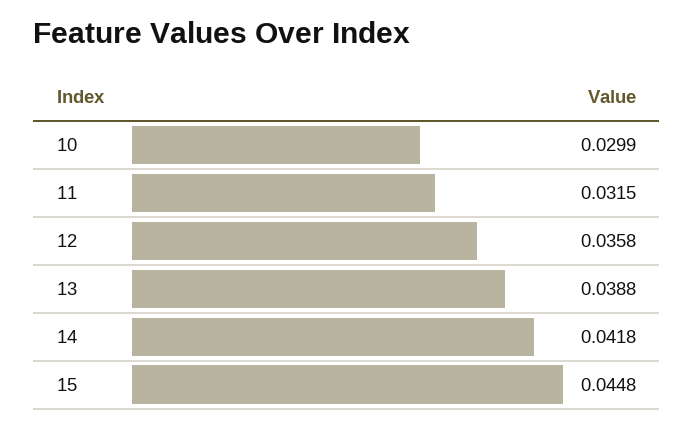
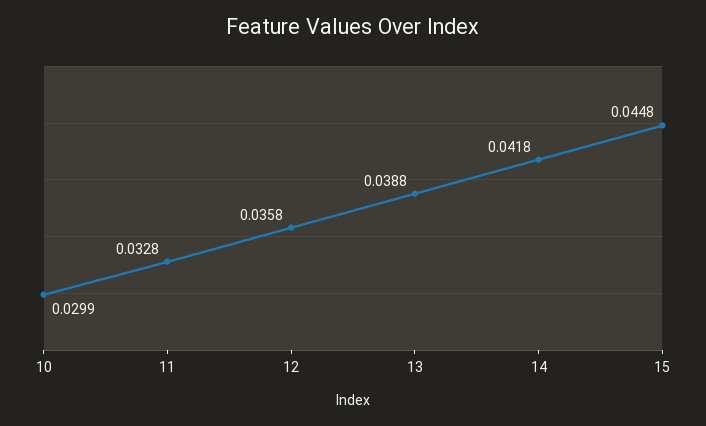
11: 0.0315 -> 0.0328

